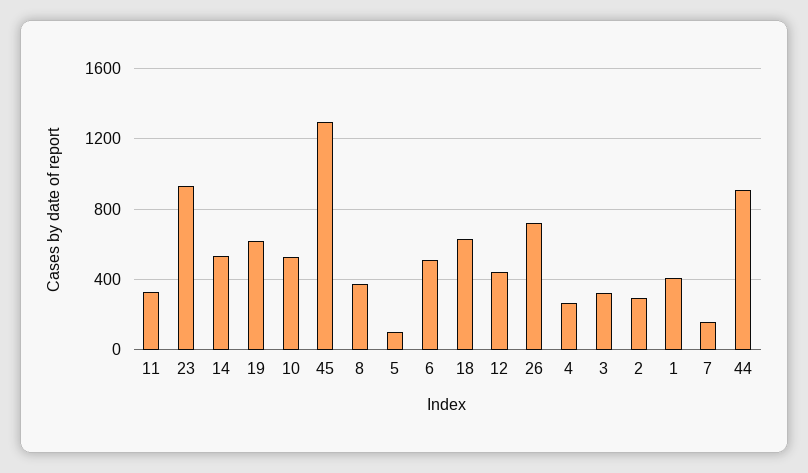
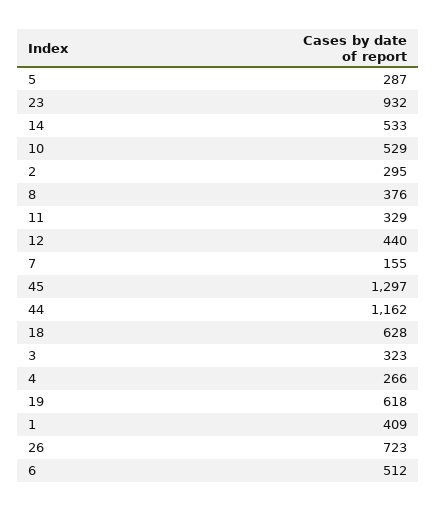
5: 100 -> 287
44: 900 -> 1162

